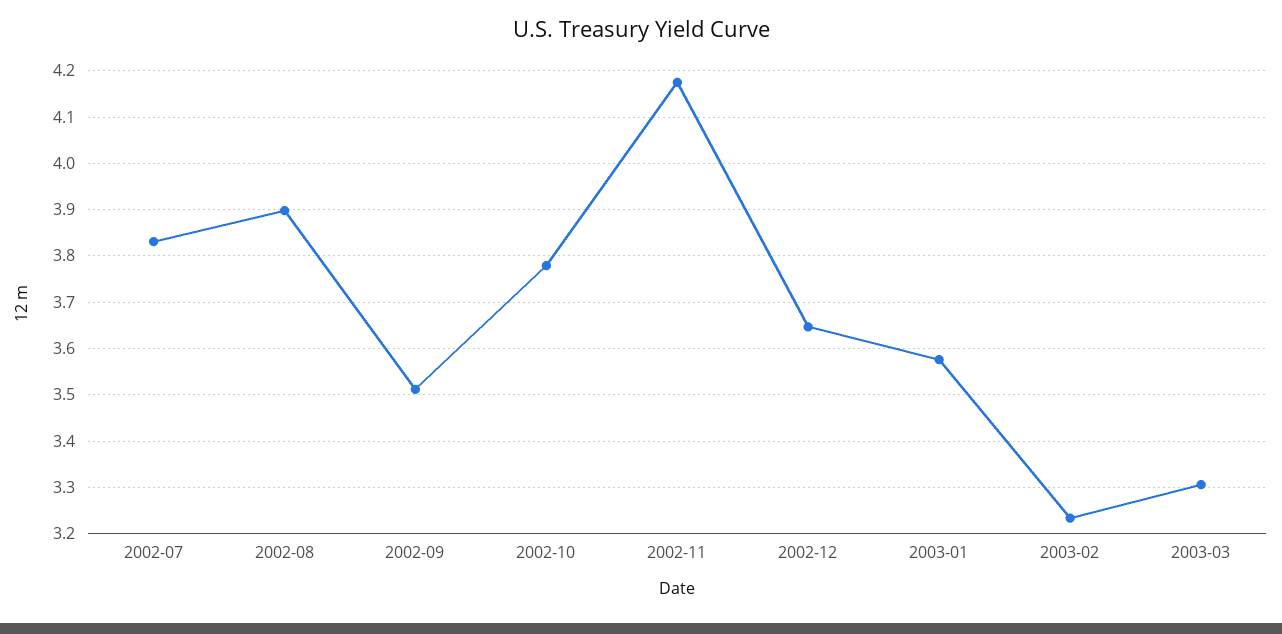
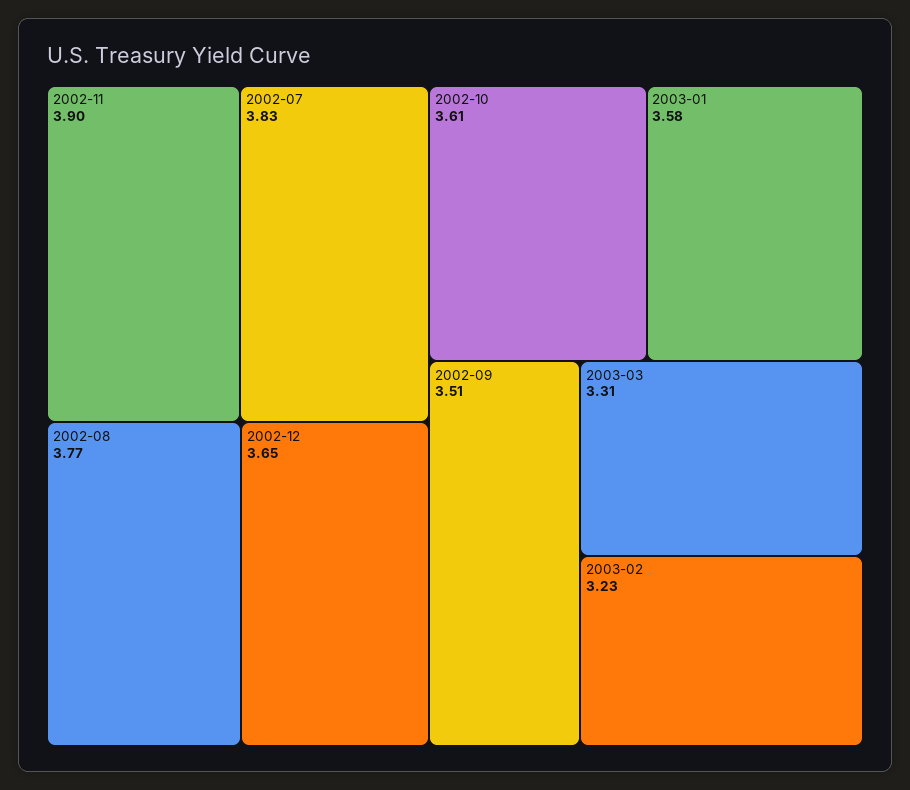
2002-08: 3.9 -> 3.77
2002-10: 3.78 -> 3.61
2002-11: 4.18 -> 3.9

